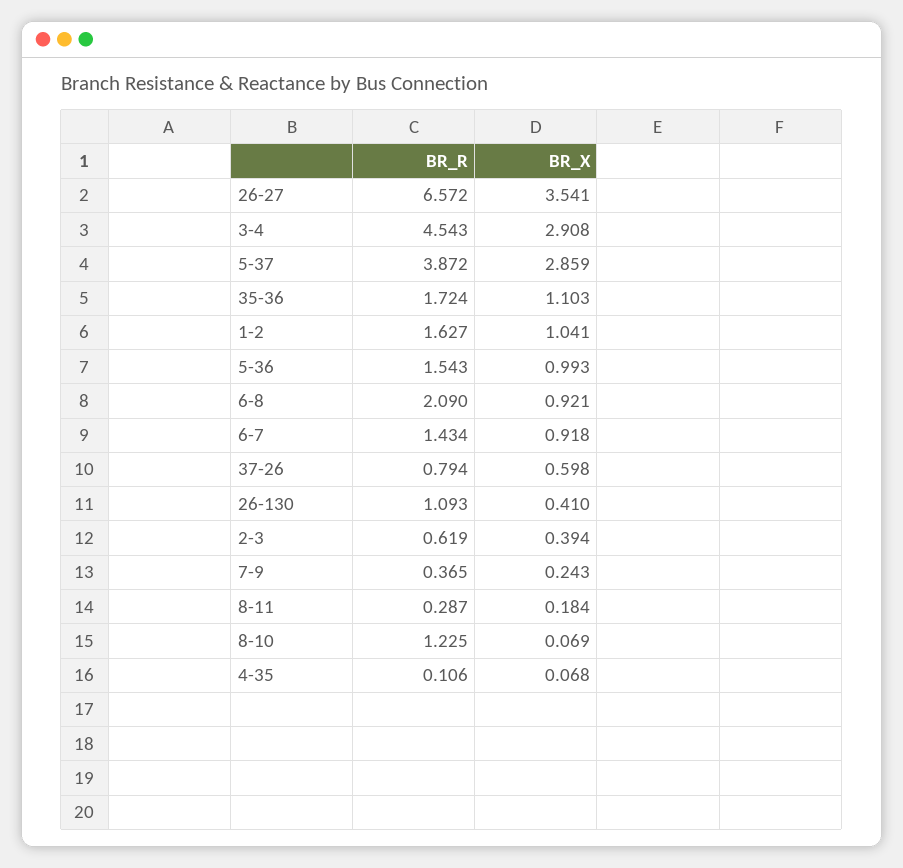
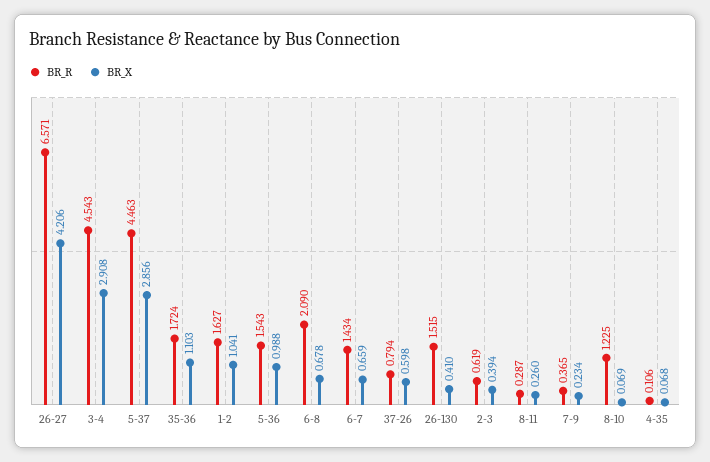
BR_R, 26-27: 6.572 -> 6.571
BR_X, 26-27: 3.541 -> 4.206
BR_R, 5-37: 3.872 -> 4.463
BR_X, 5-37: 2.859 -> 2.856
BR_X, 5-36: 0.993 -> 0.988
BR_X, 6-8: 0.921 -> 0.678
BR_X, 6-7: 0.918 -> 0.659
BR_R, 26-130: 1.093 -> 1.515
BR_X, 7-9: 0.243 -> 0.234
BR_X, 8-11: 0.184 -> 0.26

